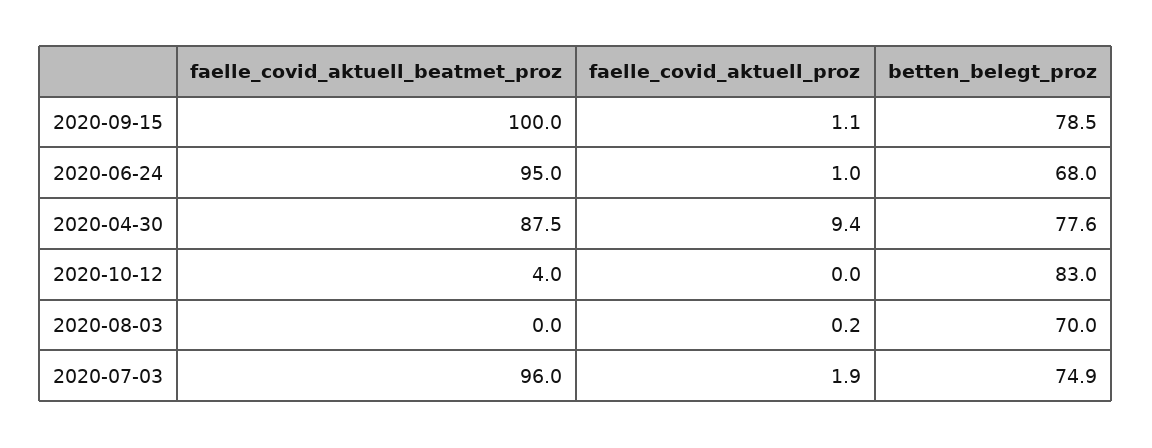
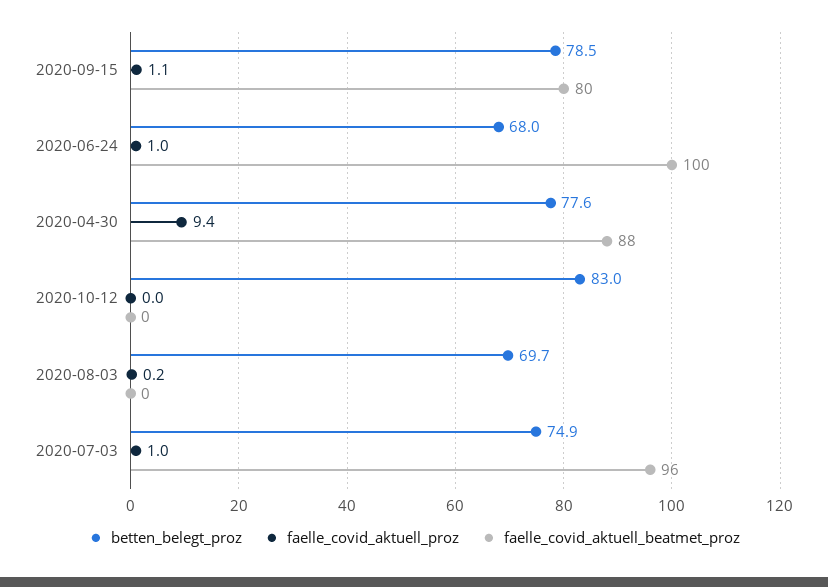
faelle_covid_aktuell_beatmet_proz, 2020-09-15: 100 -> 80
faelle_covid_aktuell_beatmet_proz, 2020-06-24: 95 -> 100
faelle_covid_aktuell_beatmet_proz, 2020-10-12: 4 -> 0
betten_belegt_proz, 2020-08-03: 70 -> 69.7
faelle_covid_aktuell_proz, 2020-07-03: 1.9 -> 1

